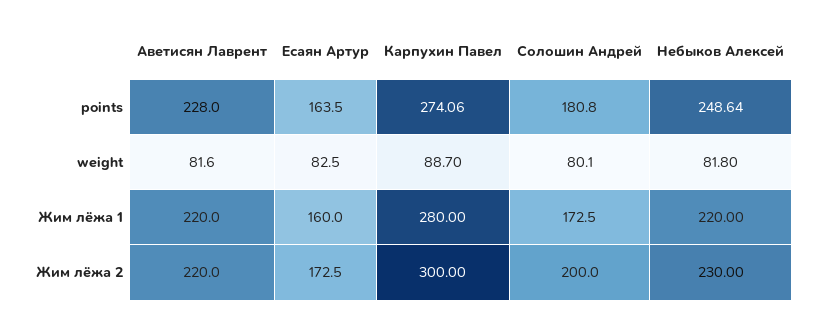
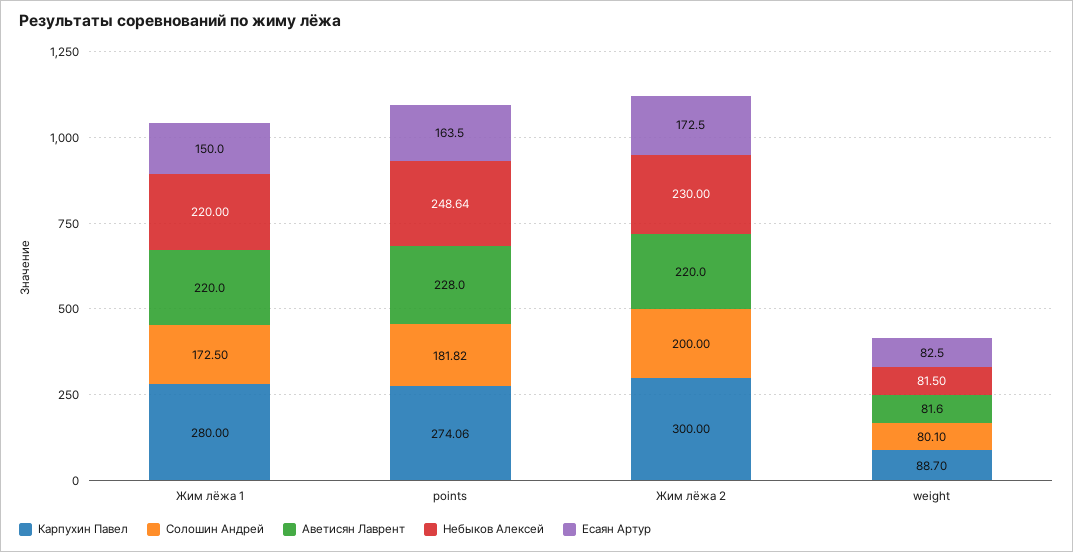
Солошин Андрей, points: 180.8 -> 181.82
Небыков Алексей, weight: 81.8 -> 81.5
Есаян Артур, Жим лёжа 1: 160 -> 150

